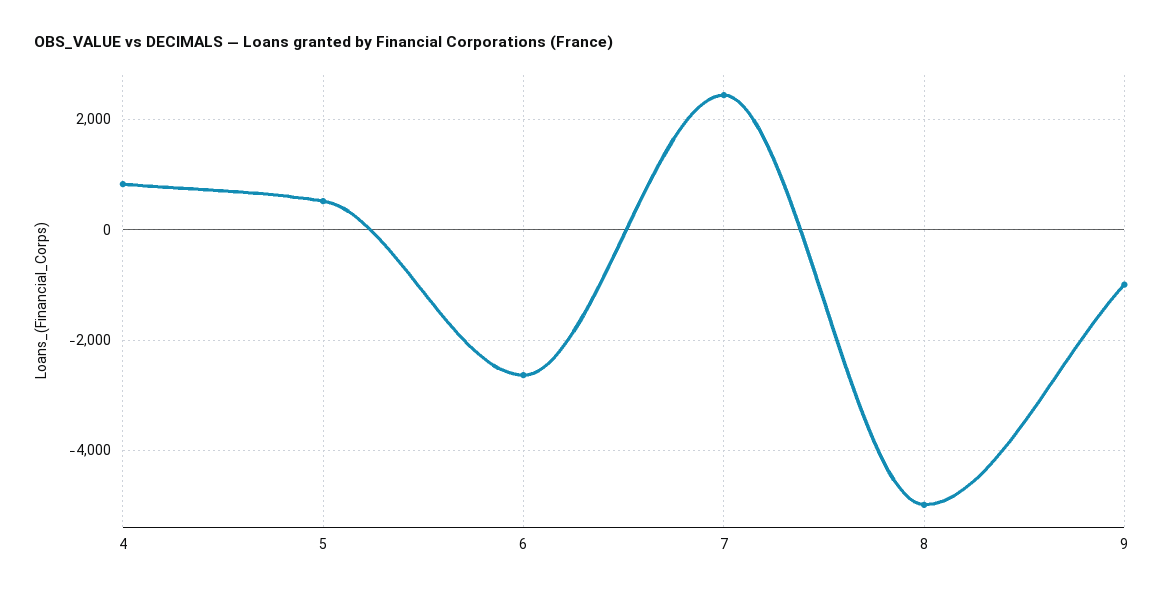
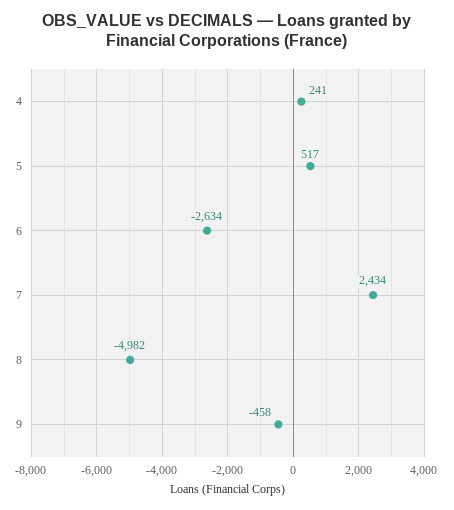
4: 800 -> 241
9: -1000 -> -458

